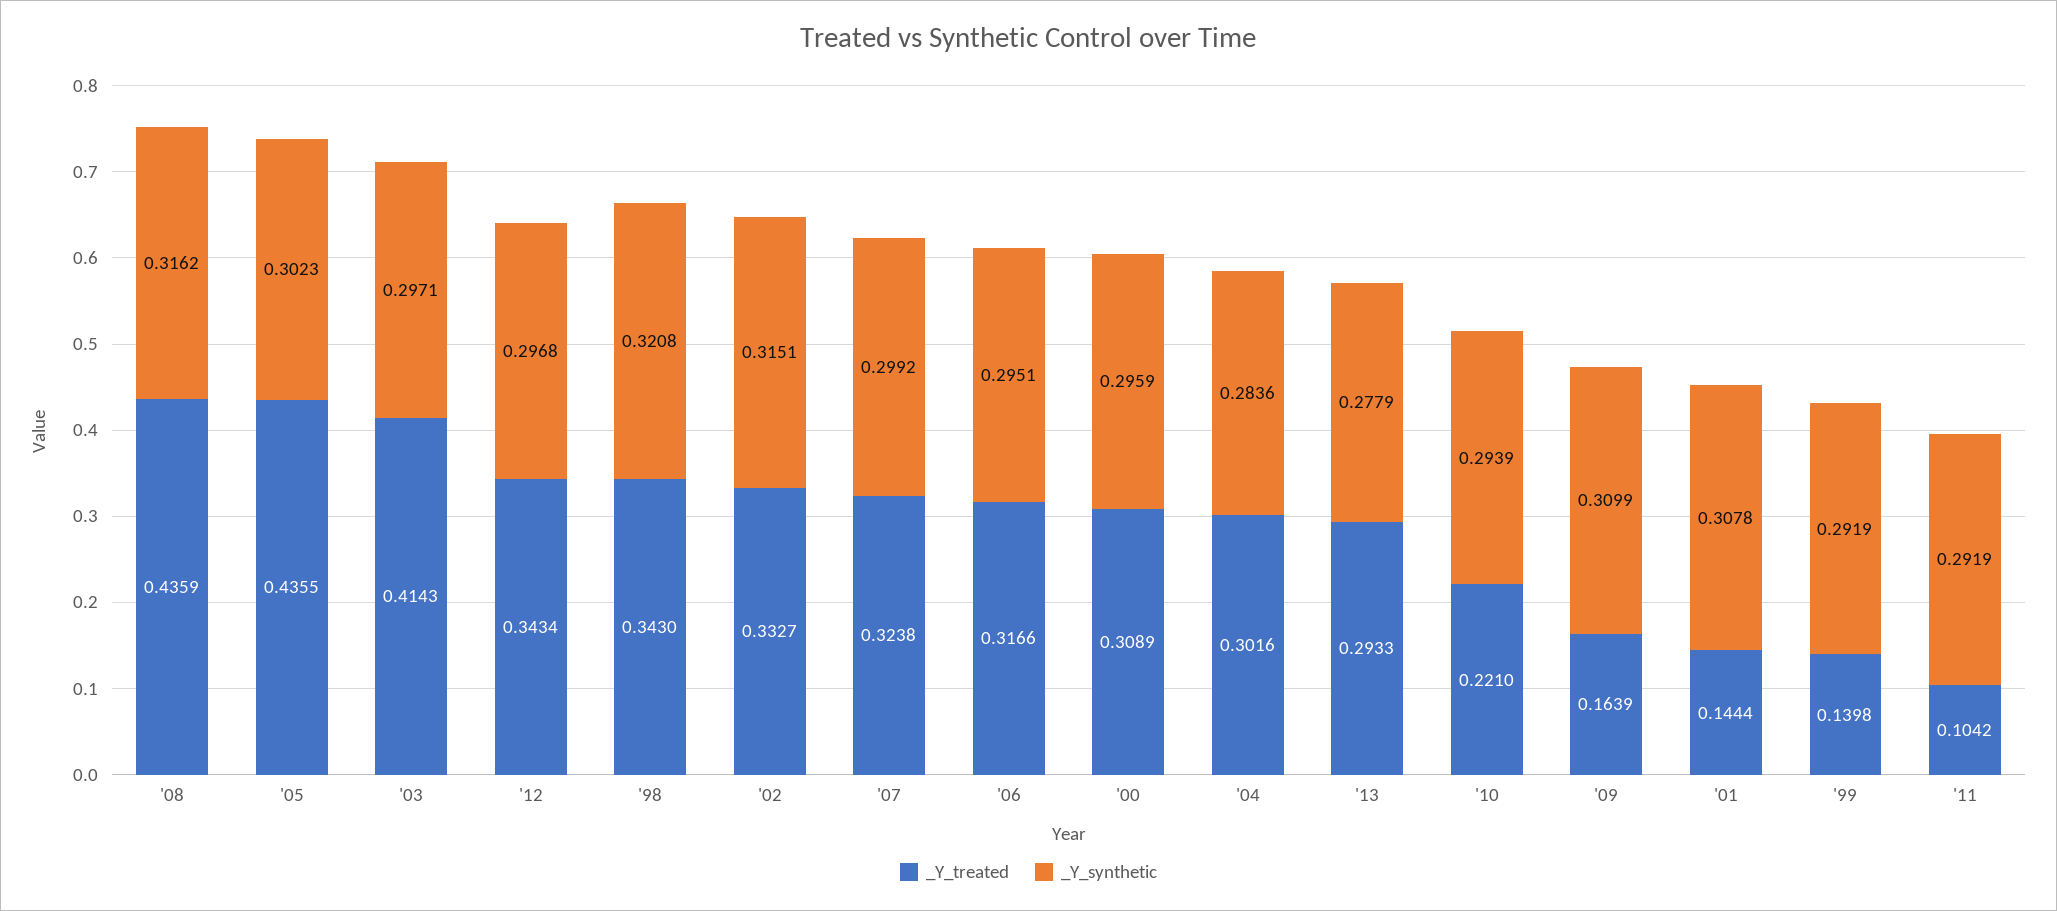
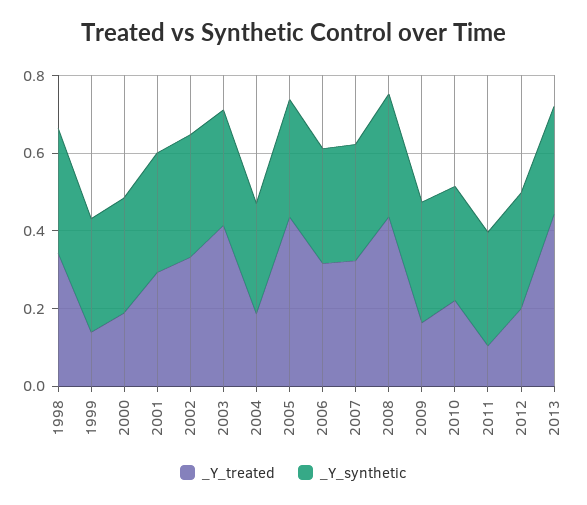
_Y_treated, '12: 0.3434 -> 0.2
_Y_treated, '00: 0.3089 -> 0.2
_Y_treated, '04: 0.3016 -> 0.2
_Y_treated, '13: 0.2933 -> 0.45
_Y_treated, '01: 0.1444 -> 0.3

